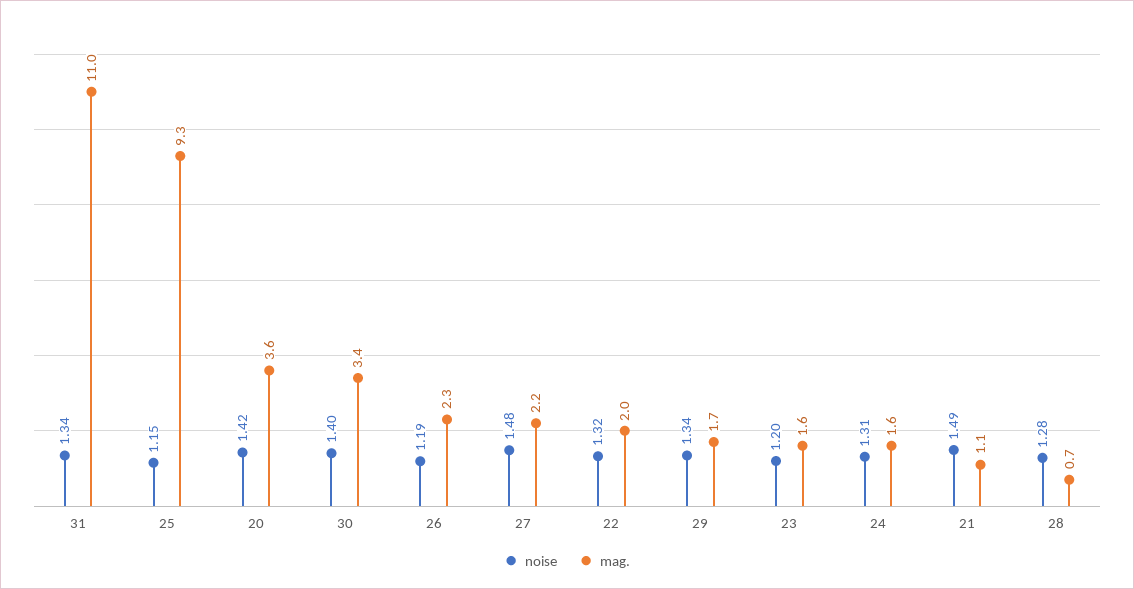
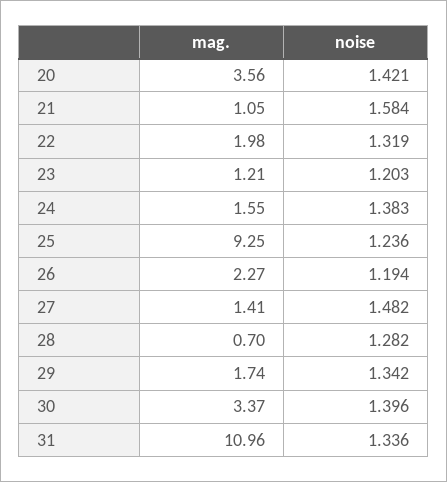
noise, 25: 1.15 -> 1.236
mag., 27: 2.2 -> 1.41
mag., 23: 1.6 -> 1.21
noise, 24: 1.31 -> 1.383
noise, 21: 1.49 -> 1.584

